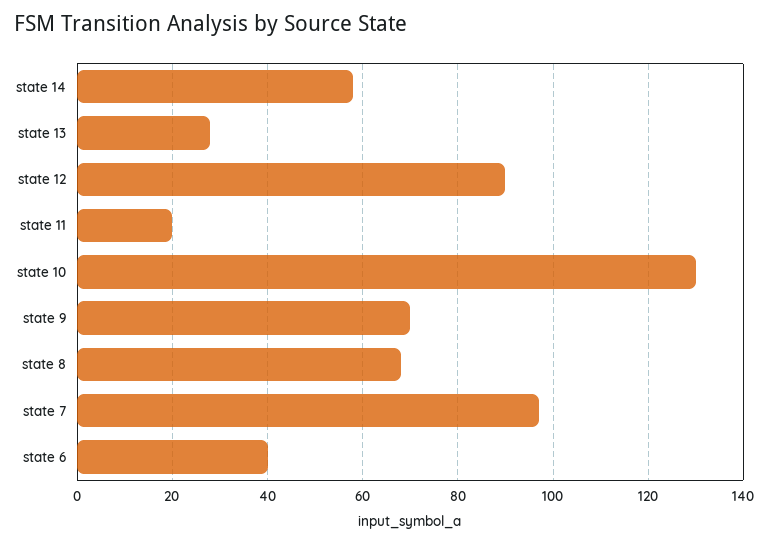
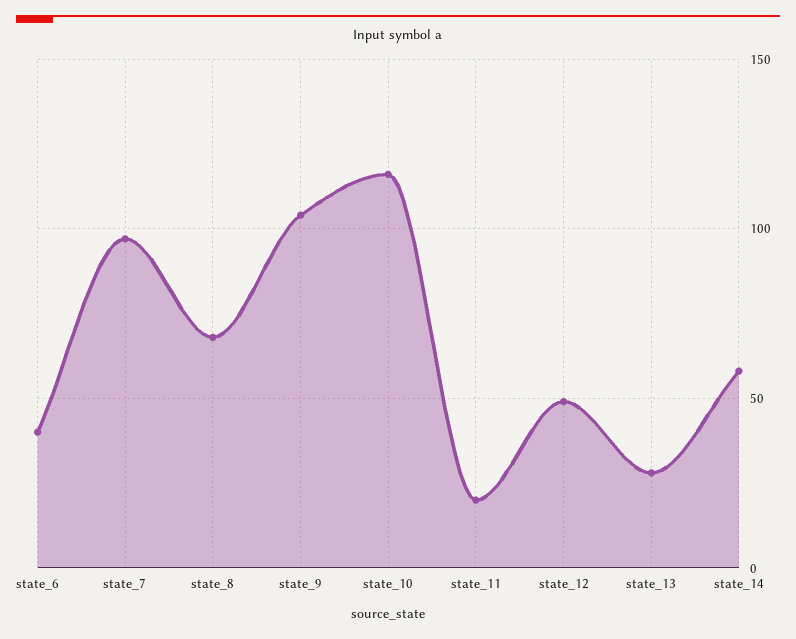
state 12: 90 -> 50
state 10: 130 -> 115
state 9: 70 -> 105

